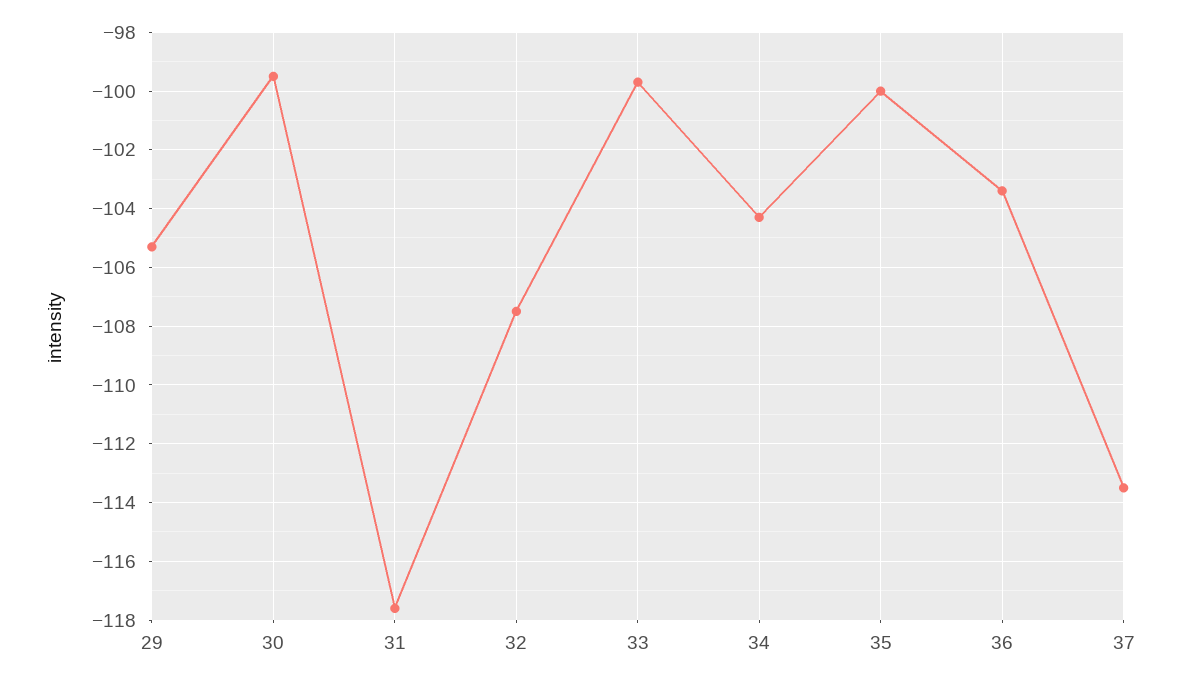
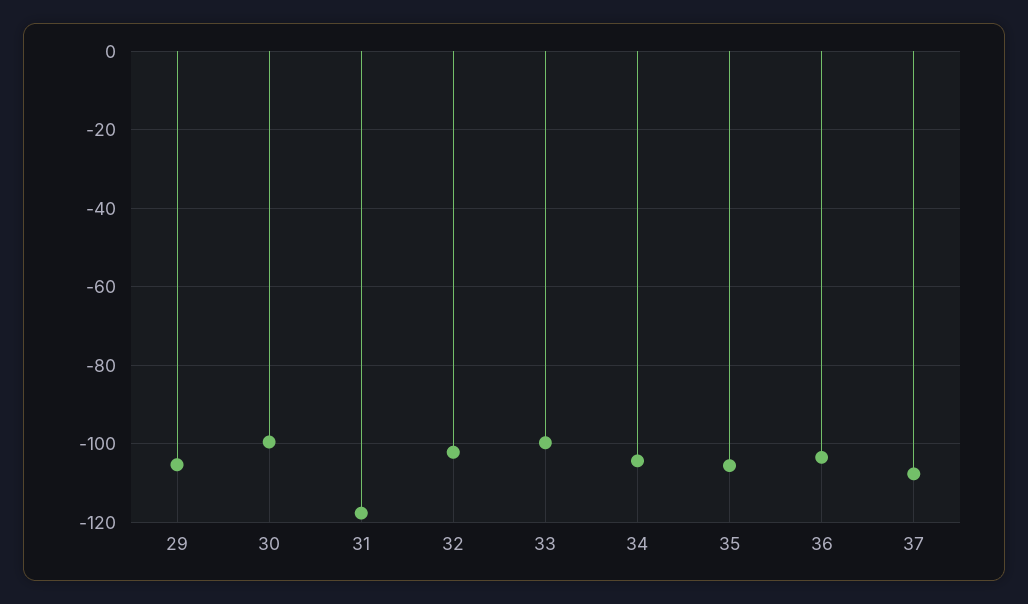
32: -107.5 -> -102
35: -100 -> -106
37: -113.5 -> -108

